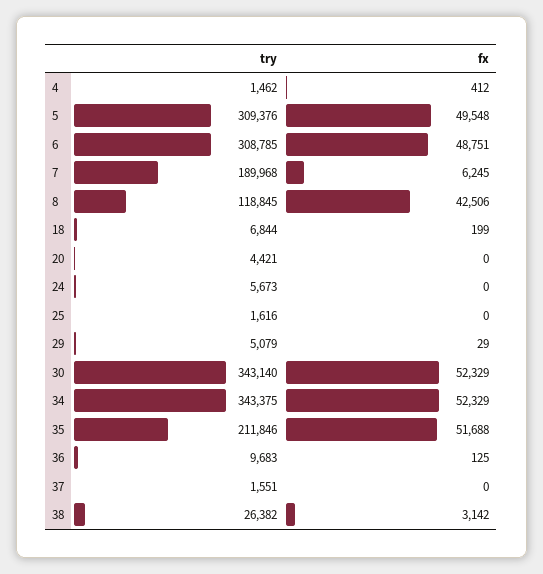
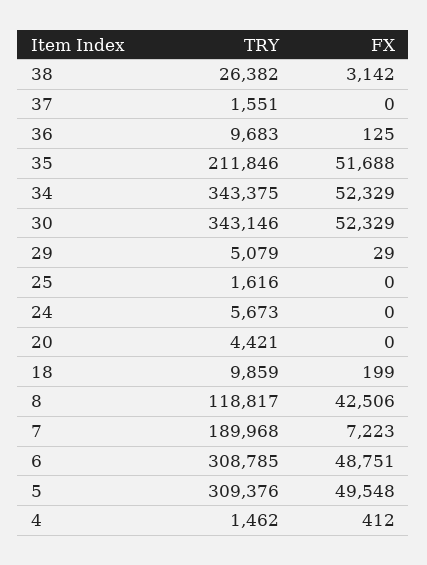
fx, 7: 6245 -> 7223
try, 8: 118845 -> 118817
try, 18: 6844 -> 9859
try, 30: 343140 -> 343146

